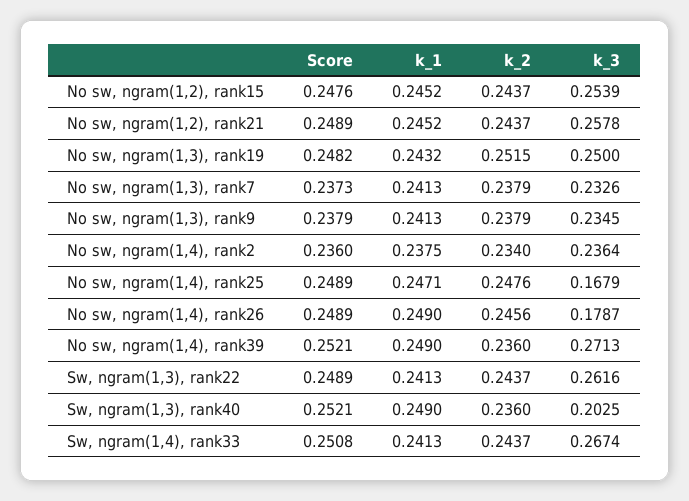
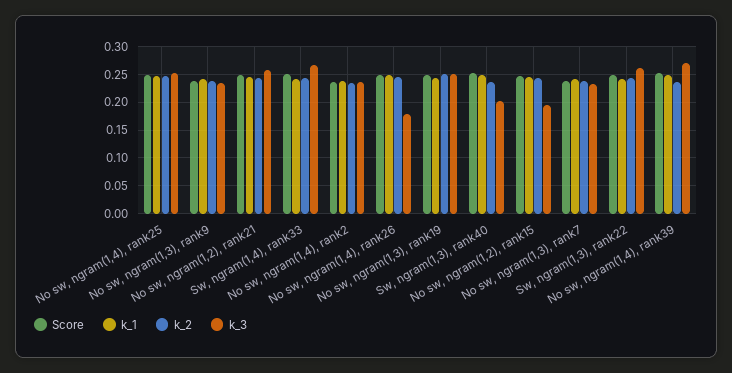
k_3, No sw, ngram(1,2), rank15: 0.2539 -> 0.2
k_3, No sw, ngram(1,4), rank25: 0.1679 -> 0.25

